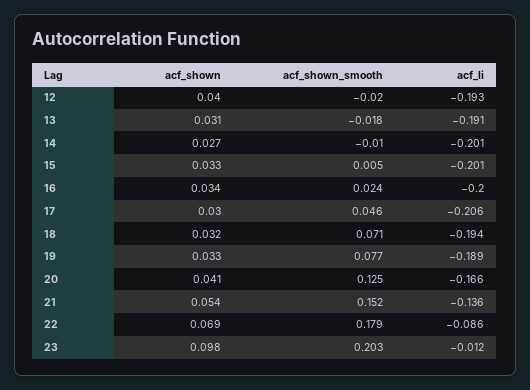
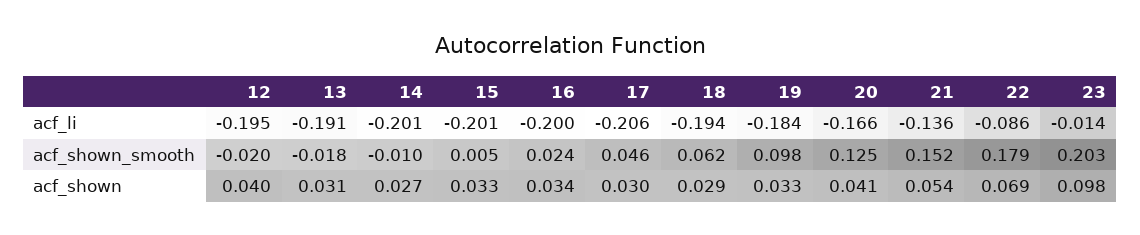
acf_li, 12: -0.193 -> -0.195
acf_shown, 18: 0.032 -> 0.029
acf_shown_smooth, 18: 0.071 -> 0.062
acf_shown_smooth, 19: 0.077 -> 0.098
acf_li, 19: -0.189 -> -0.184
acf_li, 23: -0.012 -> -0.014

